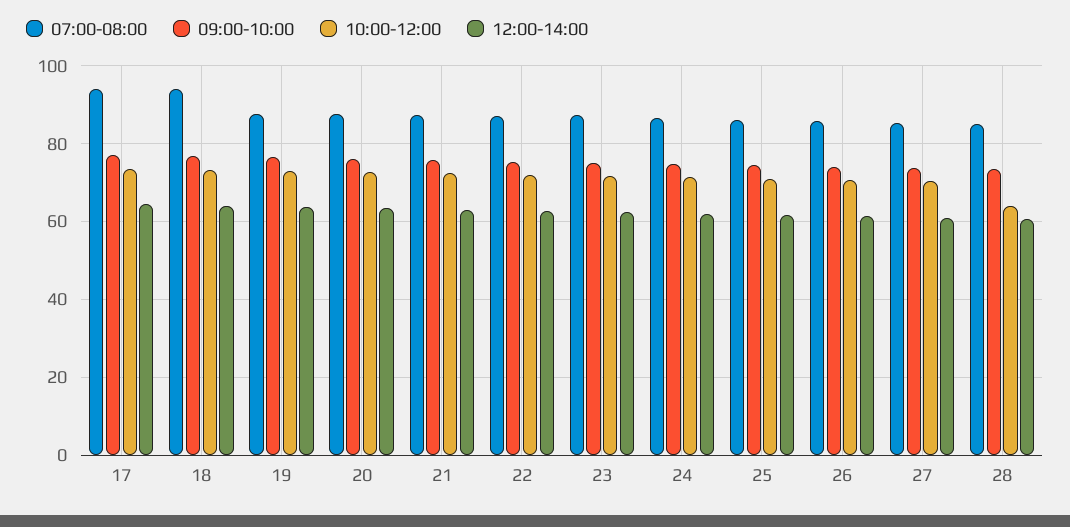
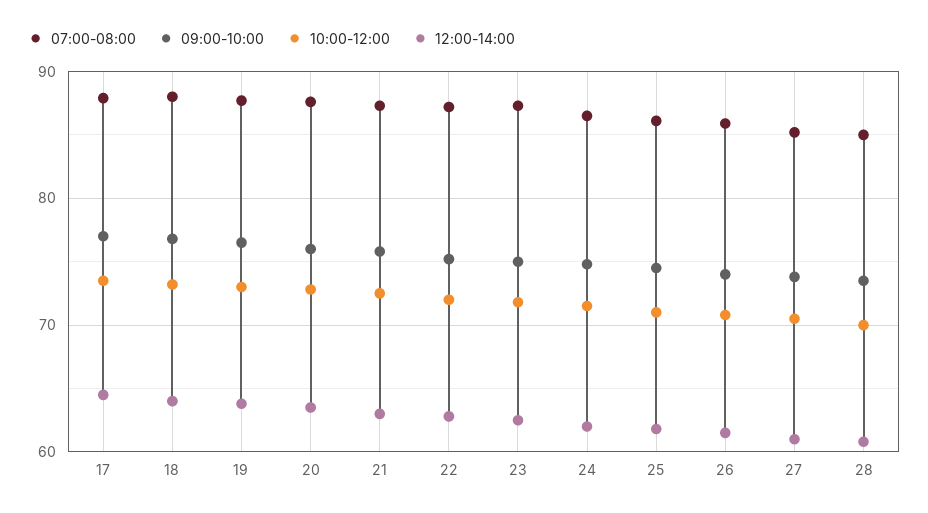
07:00-08:00, 17: 94 -> 88
07:00-08:00, 18: 94 -> 88
10:00-12:00, 28: 64 -> 70

